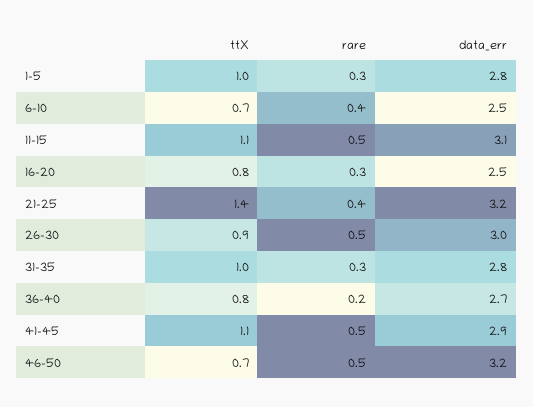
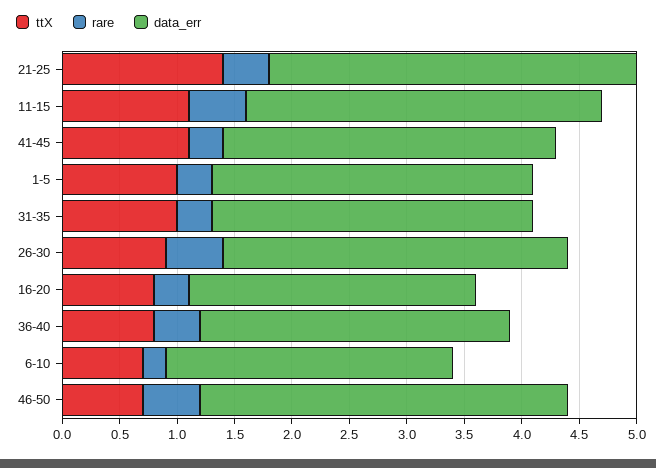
rare, 6-10: 0.4 -> 0.2
rare, 36-40: 0.2 -> 0.4
rare, 41-45: 0.5 -> 0.3

